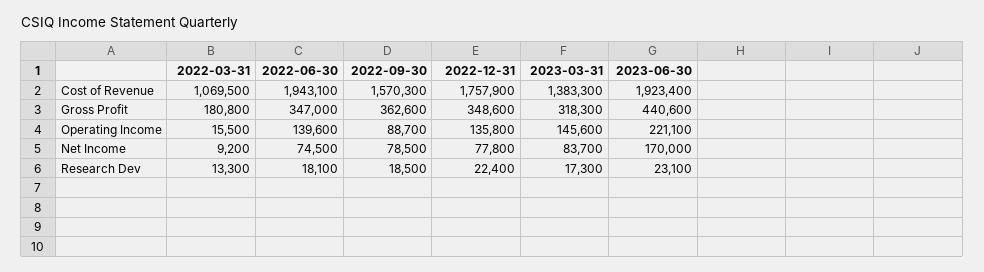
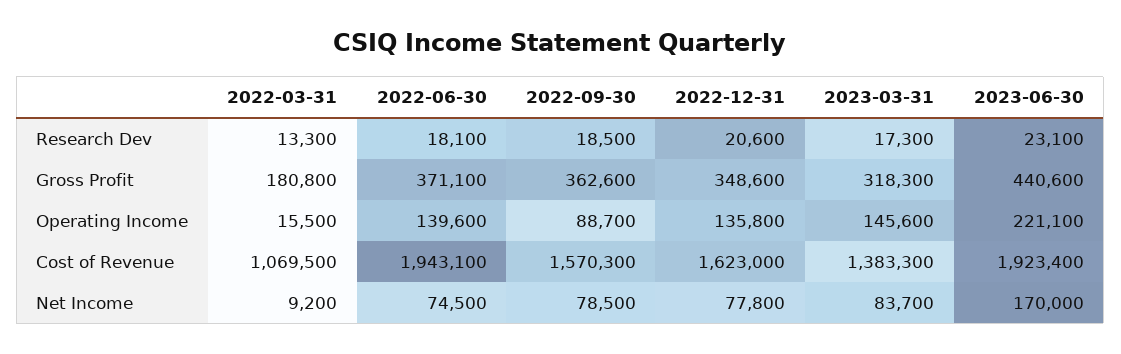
2022-12-31, Cost of Revenue: 1757900 -> 1623000
2022-06-30, Gross Profit: 347000 -> 371100
2022-12-31, Research Dev: 22400 -> 20600

